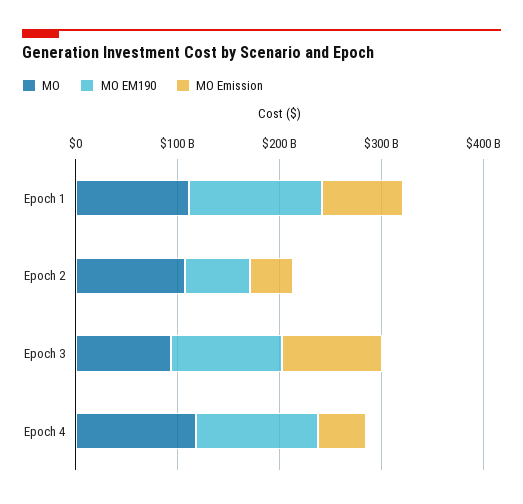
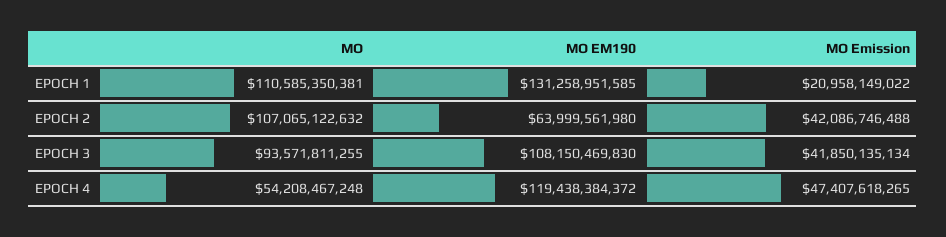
MO Emission, Epoch 1: 80000000000 -> 20958149022
MO Emission, Epoch 3: 100000000000 -> 41850135134
MO, Epoch 4: 120000000000 -> 54208467248

